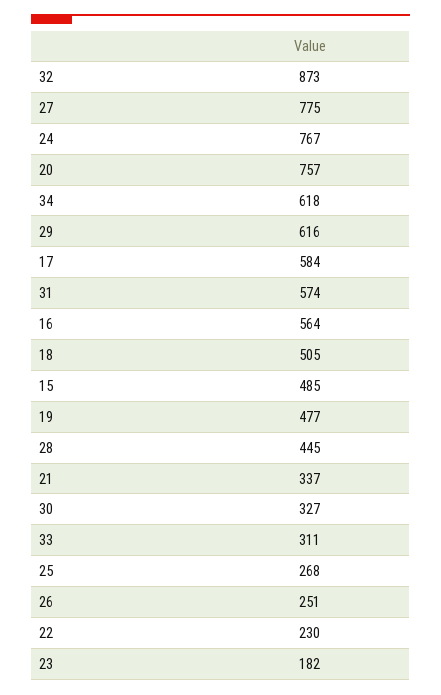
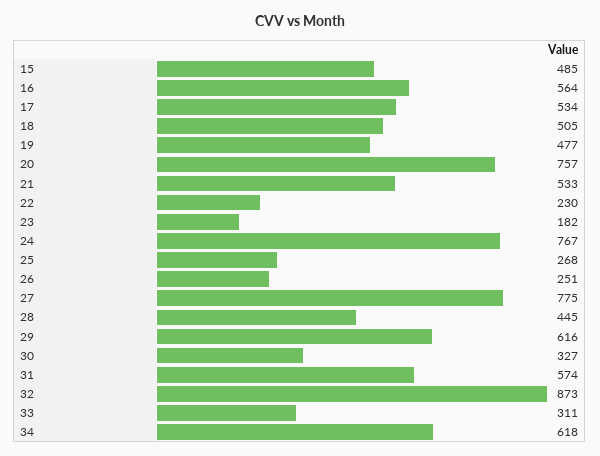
17: 584 -> 534
21: 337 -> 533

